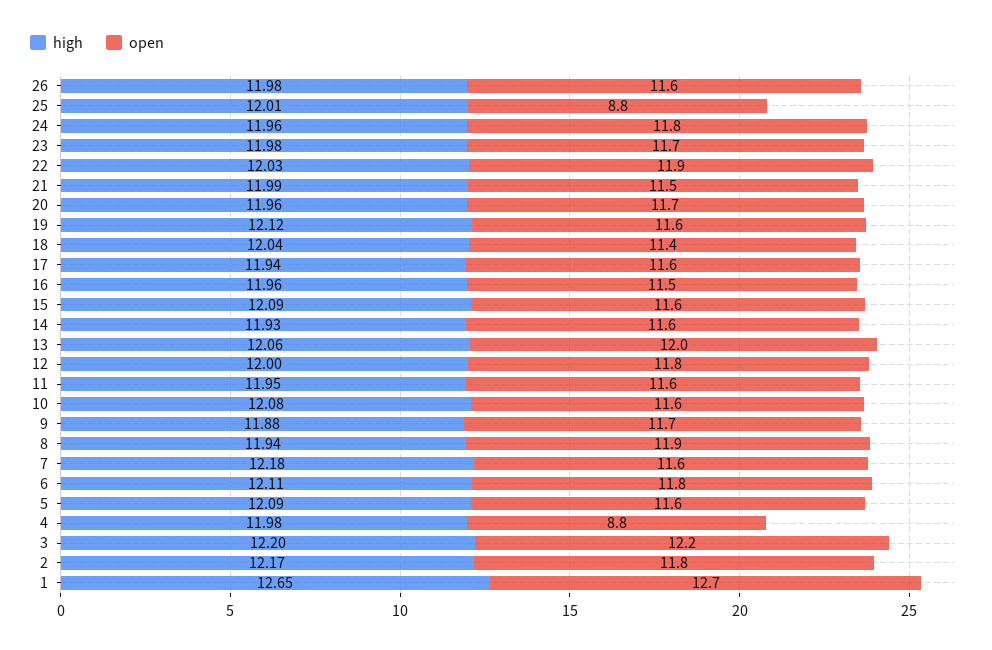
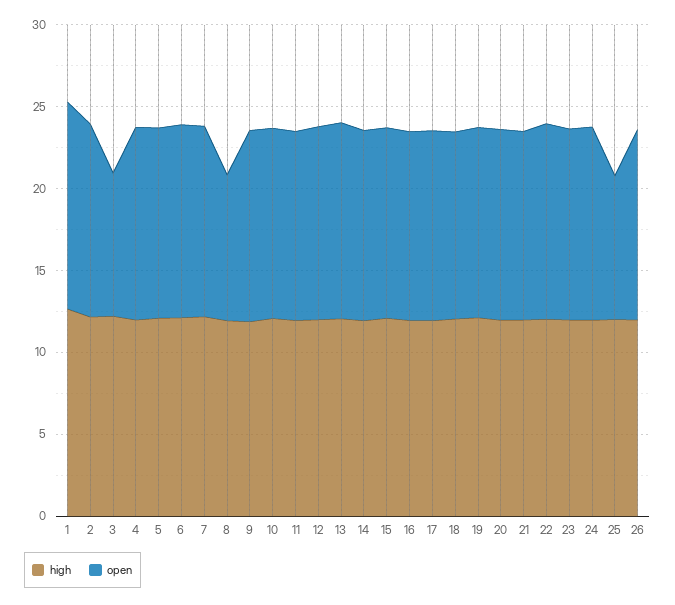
open, 8: 11.9 -> 9
open, 4: 8.8 -> 12
open, 3: 12.2 -> 9

